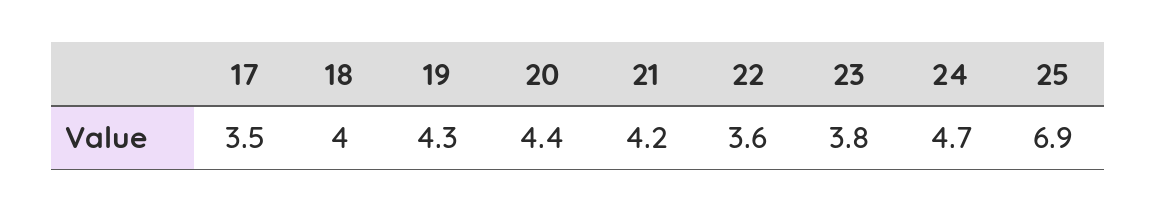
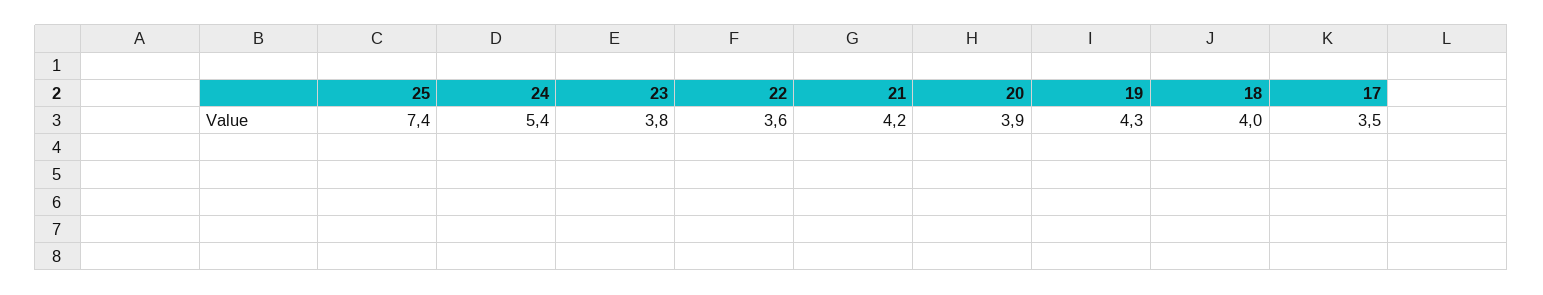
20: 4.4 -> 3.9
24: 4.7 -> 5.4
25: 6.9 -> 7.4

